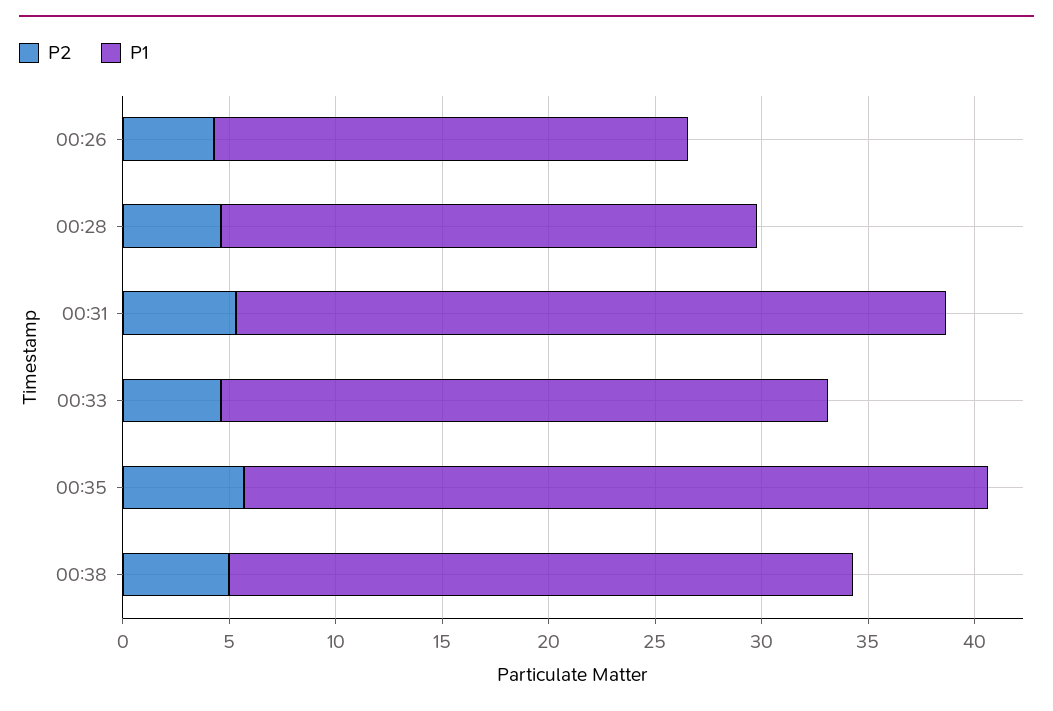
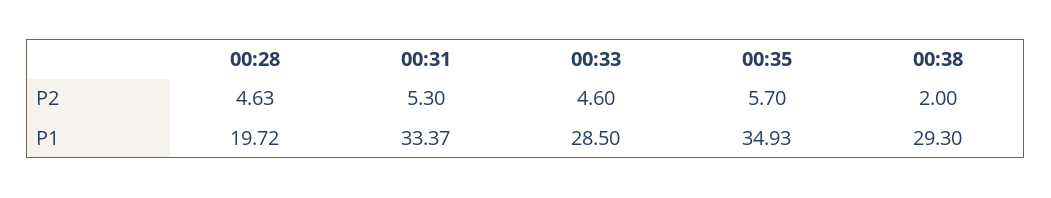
P2, 00:26: 4 -> none
P1, 00:26: 22 -> none
P1, 00:28: 25 -> 19.72
P2, 00:38: 5 -> 2

